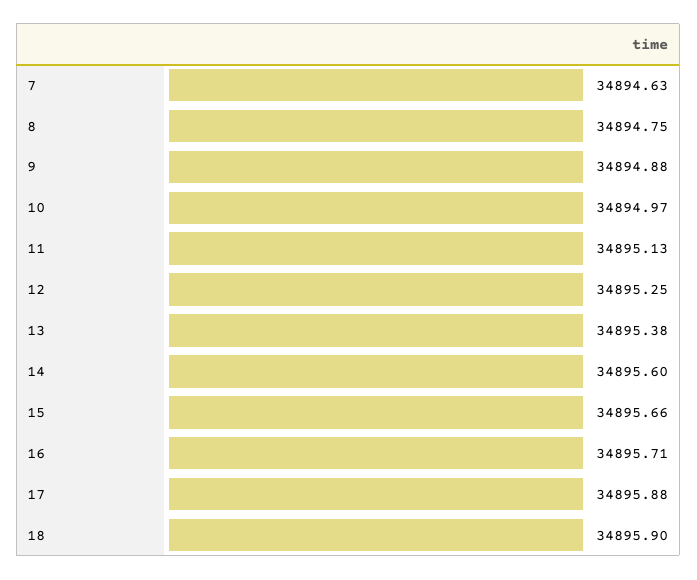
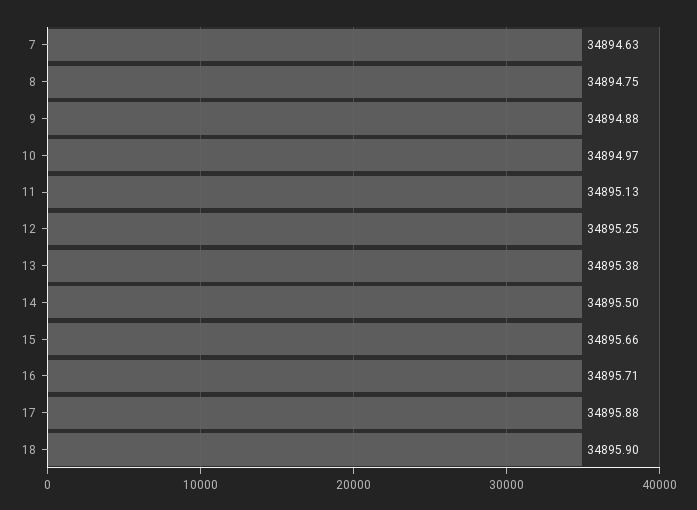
14: 34895.6 -> 34895.5

